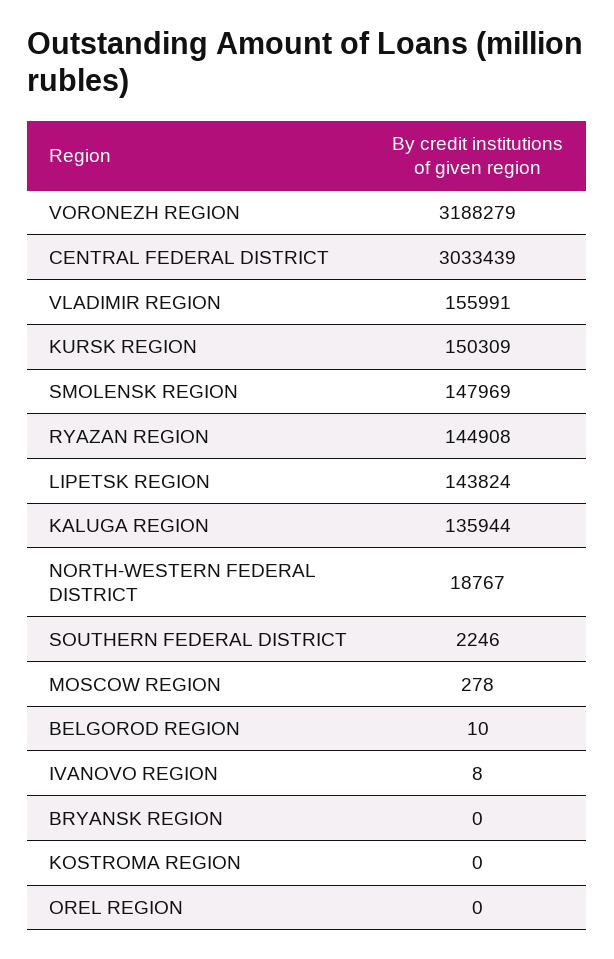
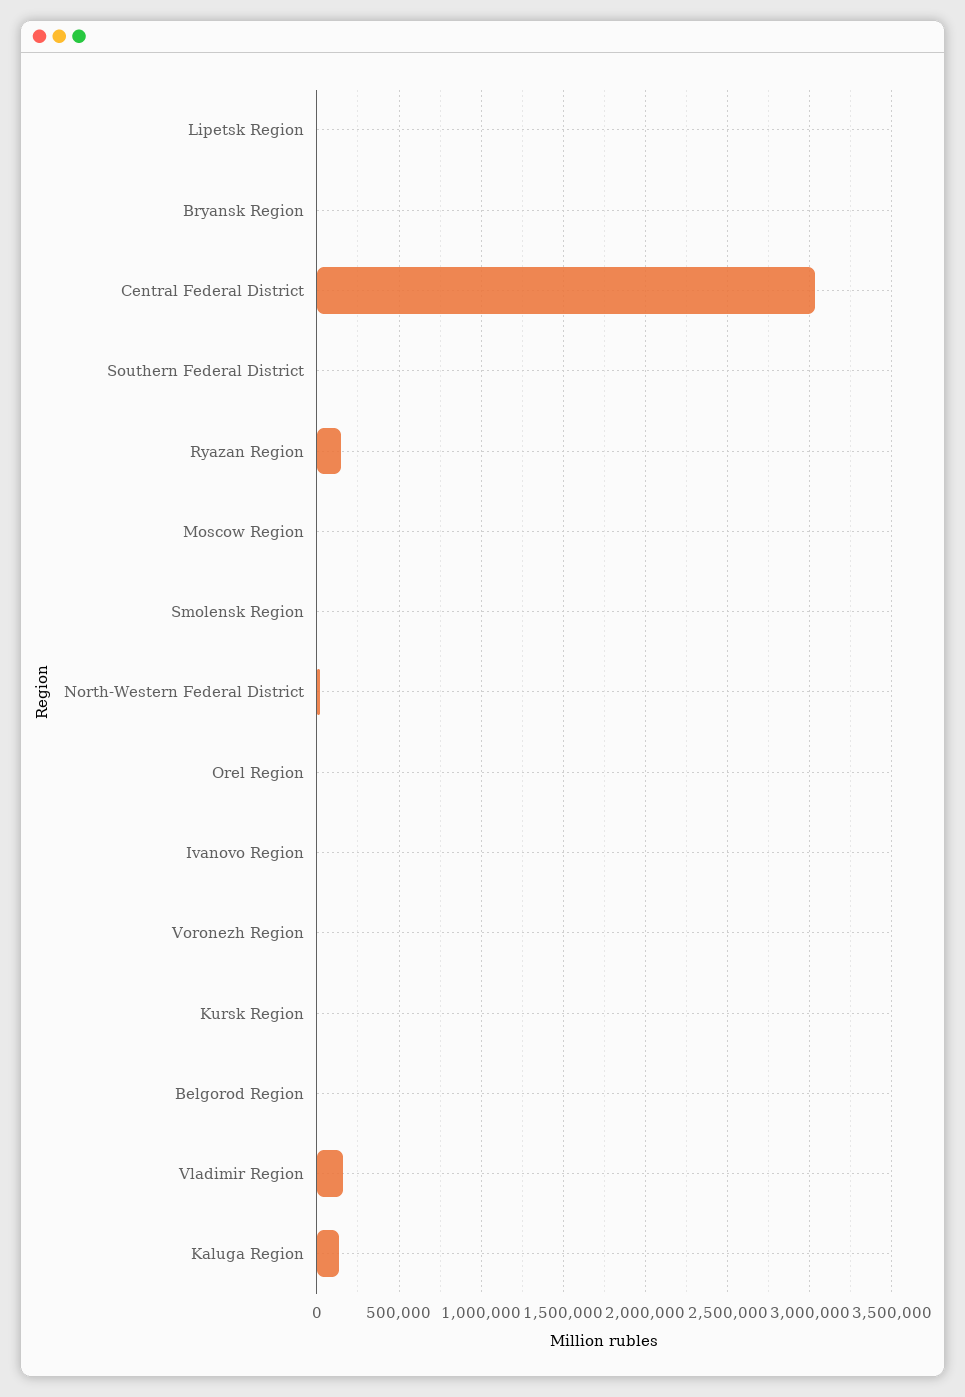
VORONEZH REGION: 3188279 -> 0
KURSK REGION: 150309 -> 0
SMOLENSK REGION: 147969 -> 0
LIPETSK REGION: 143824 -> 0
KOSTROMA REGION: 0 -> none

